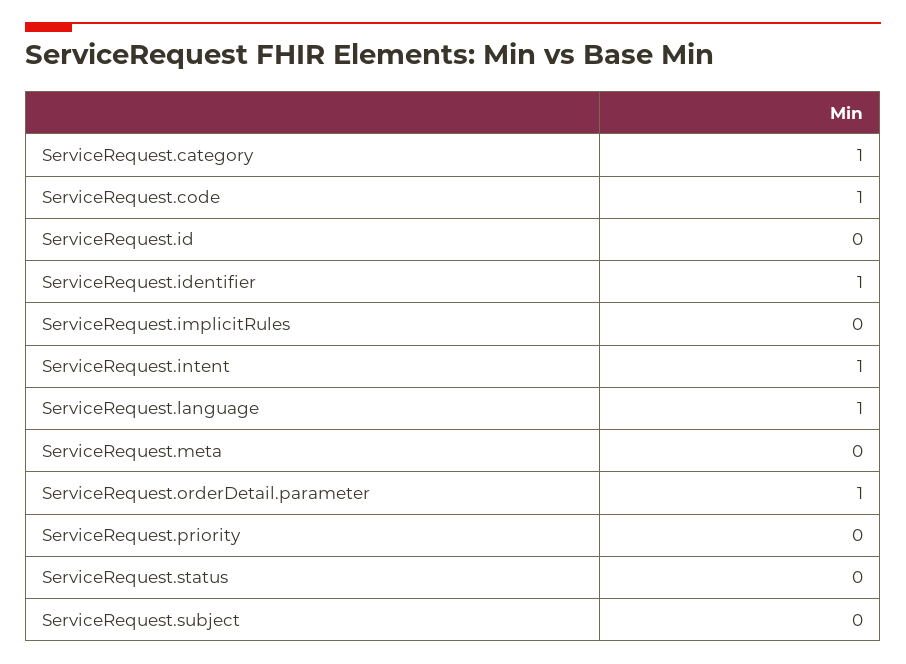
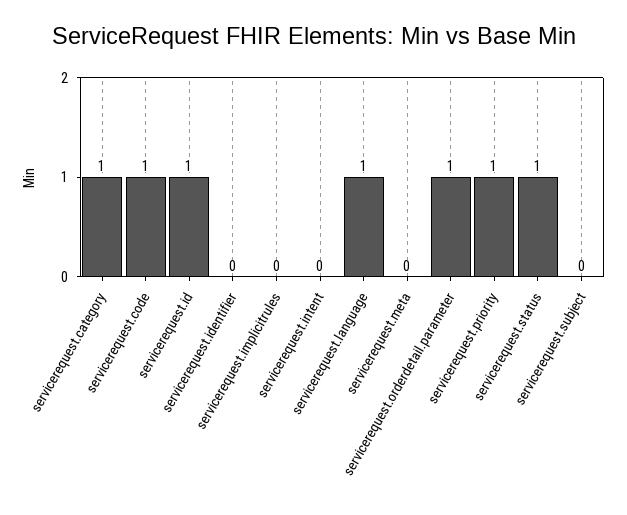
ServiceRequest.id: 0 -> 1
ServiceRequest.identifier: 1 -> 0
ServiceRequest.intent: 1 -> 0
ServiceRequest.priority: 0 -> 1
ServiceRequest.status: 0 -> 1

